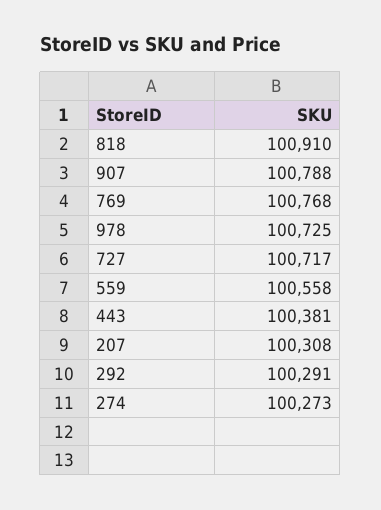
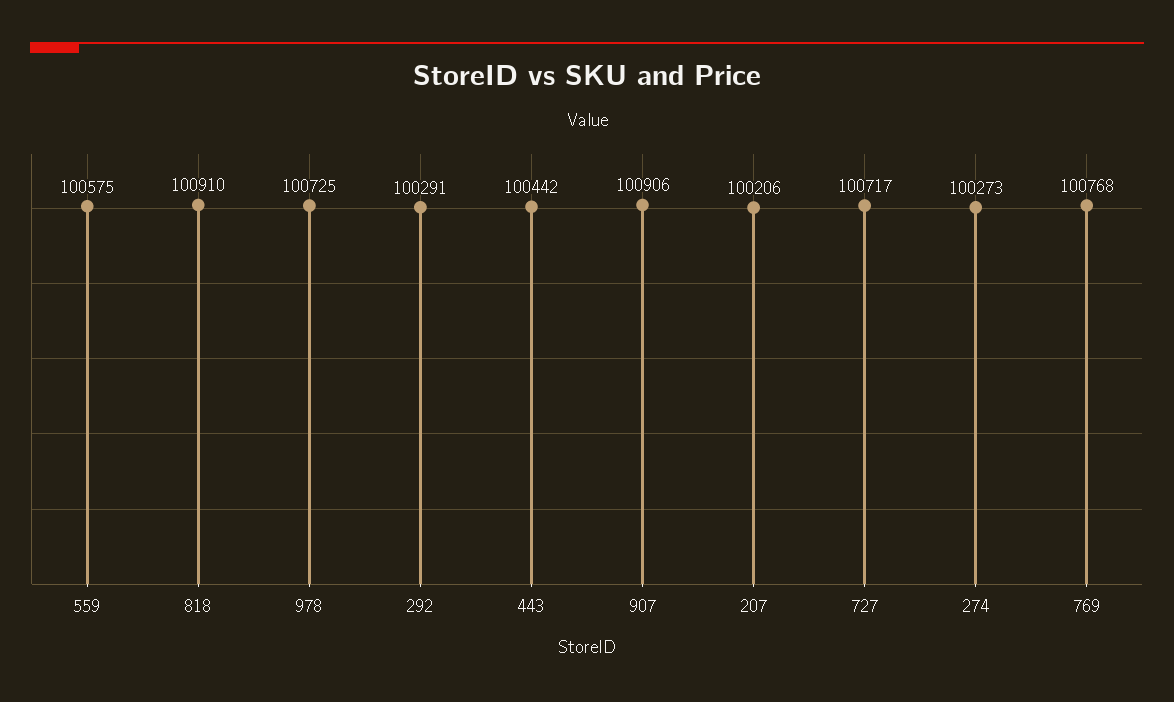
907: 100788 -> 100906
559: 100558 -> 100575
443: 100381 -> 100442
207: 100308 -> 100206

